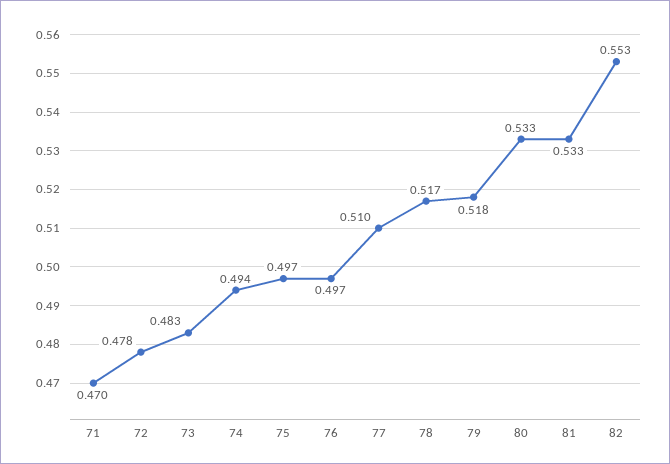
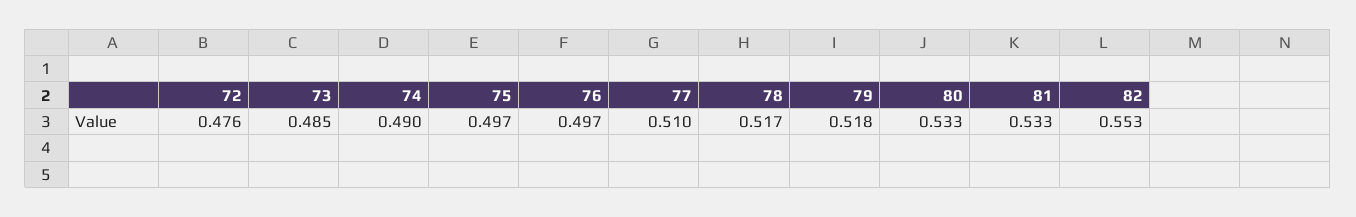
71: 0.47 -> none
72: 0.478 -> 0.476
73: 0.483 -> 0.485
74: 0.494 -> 0.49

